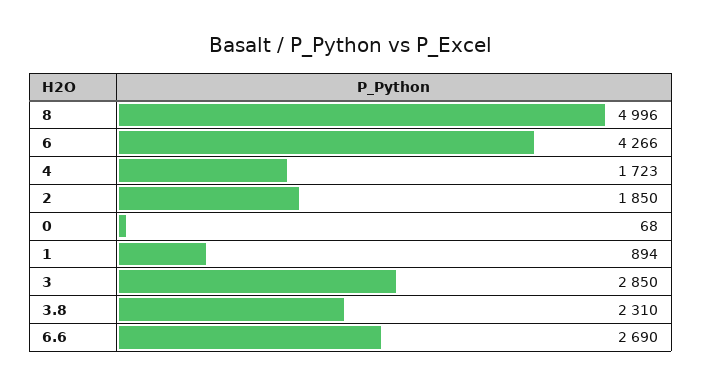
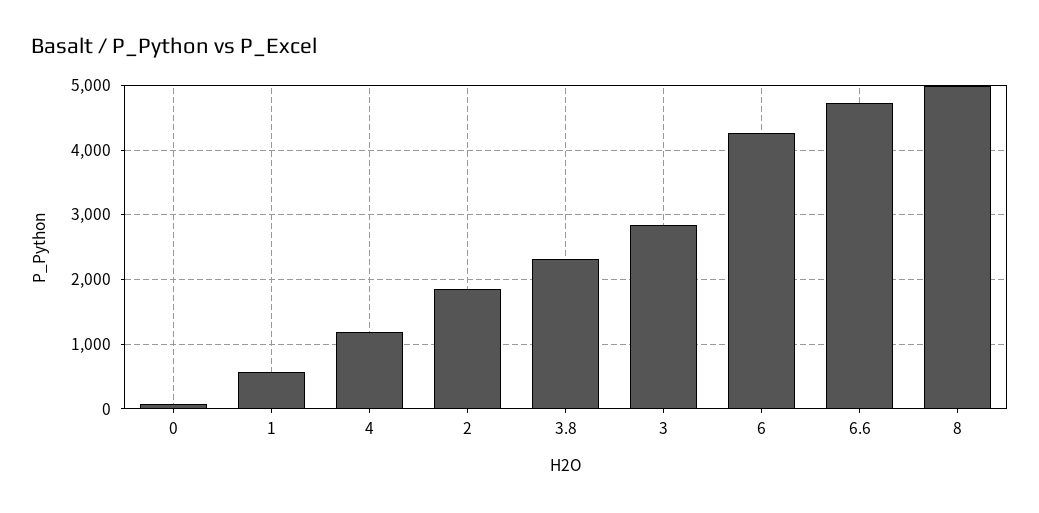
4: 1723 -> 1200
1: 894 -> 600
6.6: 2690 -> 4700

